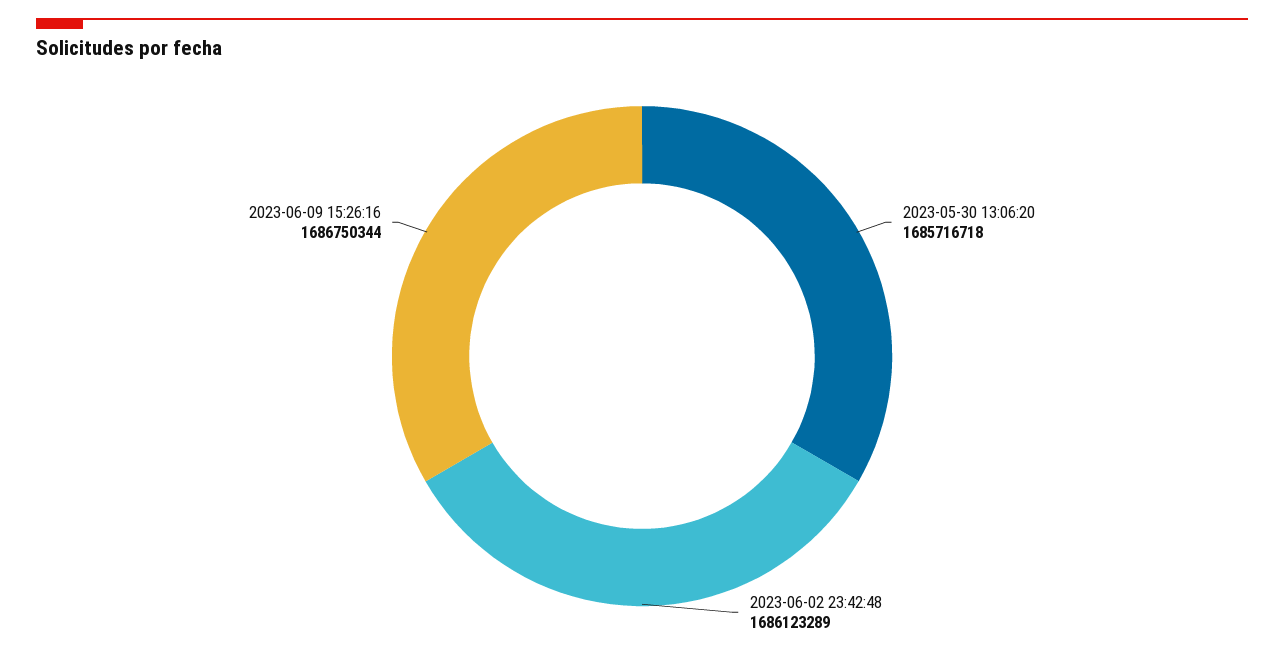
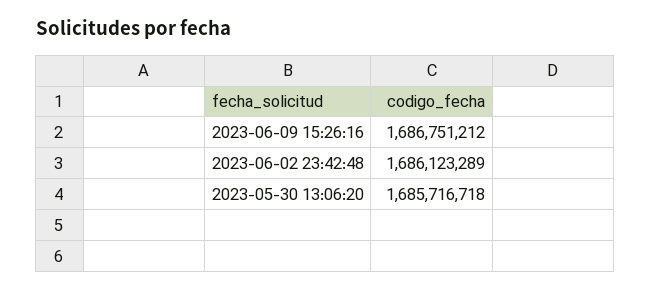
2023-06-09 15:26:16: 1686750344 -> 1686751212

